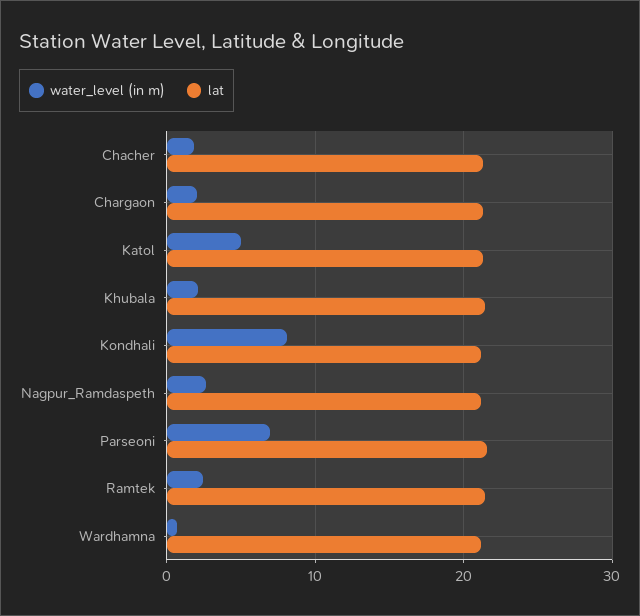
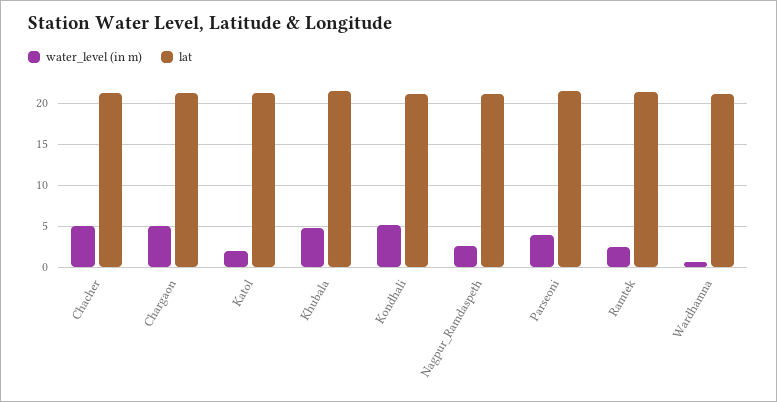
water_level (in m), Chacher: 2 -> 5
water_level (in m), Chargaon: 2 -> 5
water_level (in m), Katol: 5 -> 2
water_level (in m), Khubala: 2 -> 5
water_level (in m), Kondhali: 8 -> 5
water_level (in m), Parseoni: 7 -> 4

